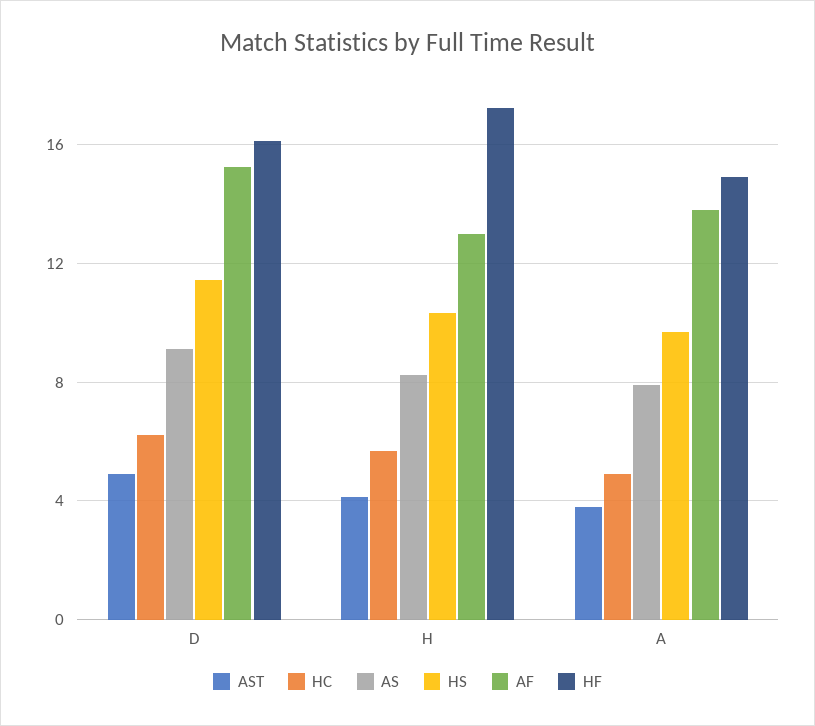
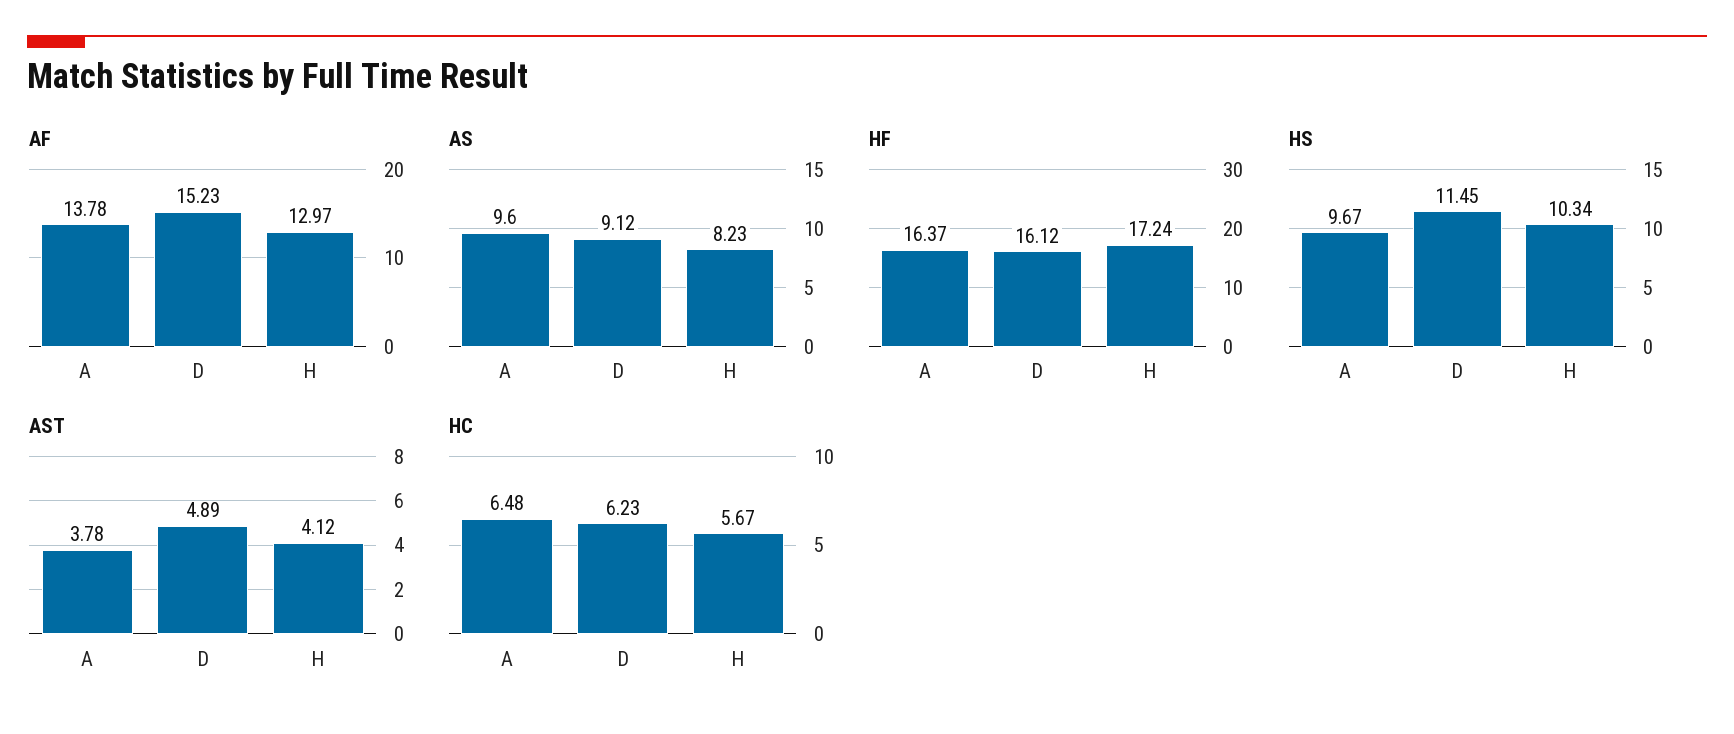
HC, A: 5 -> 6.48
AS, A: 8 -> 9.6
HF, A: 15 -> 16.37

